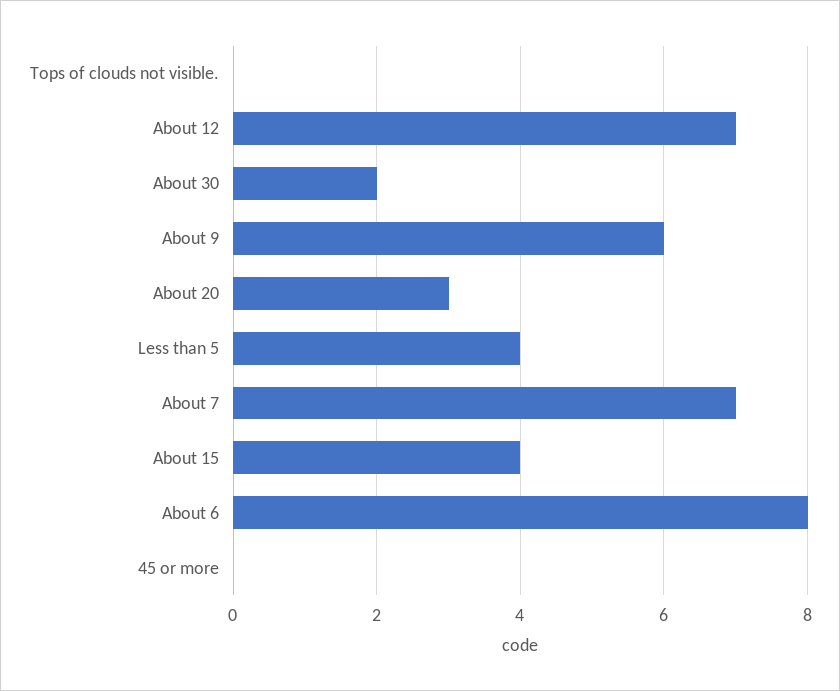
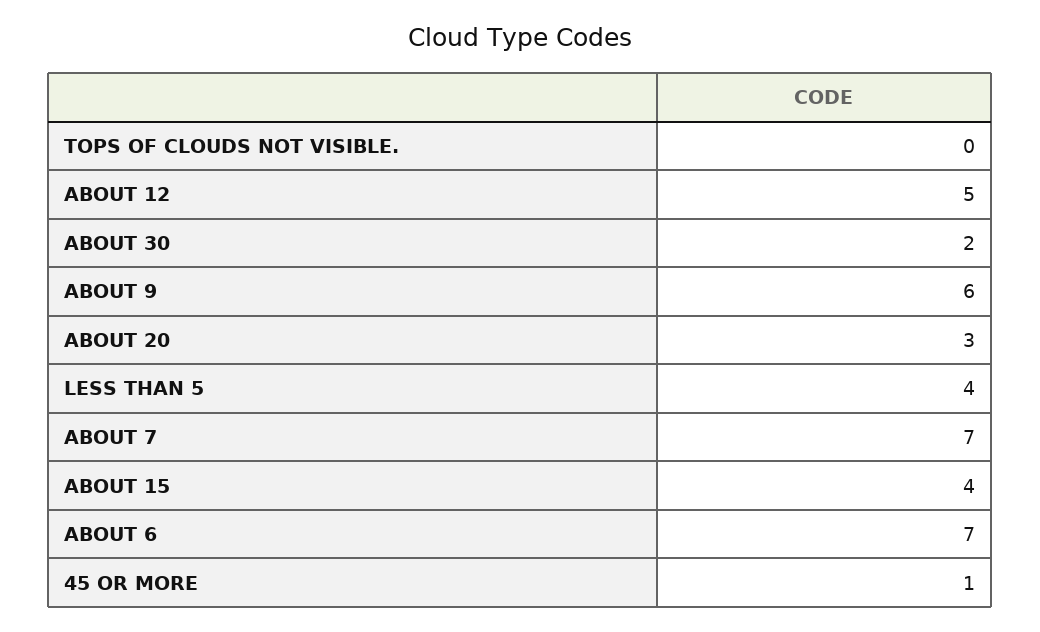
About 12: 7 -> 5
About 6: 8 -> 7
45 or more: 0 -> 1

